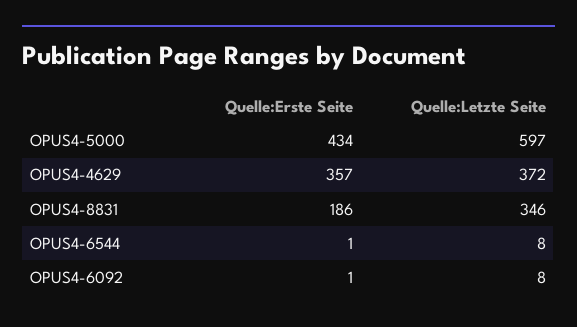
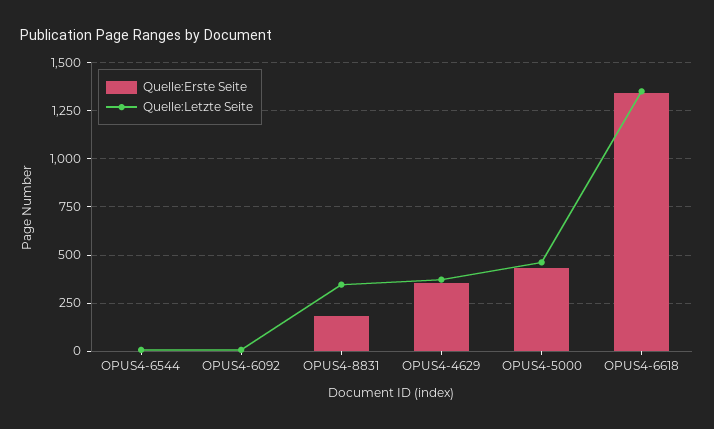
Quelle:Letzte Seite, OPUS4-5000: 597 -> 450
Quelle:Erste Seite, OPUS4-6618: none -> 1350
Quelle:Letzte Seite, OPUS4-6618: none -> 1350

